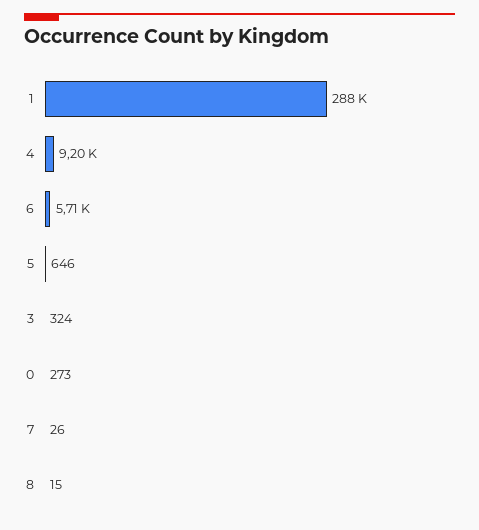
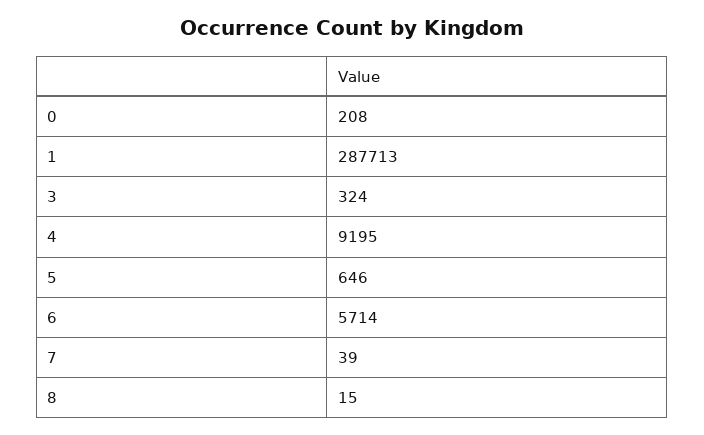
0: 273 -> 208
7: 26 -> 39

